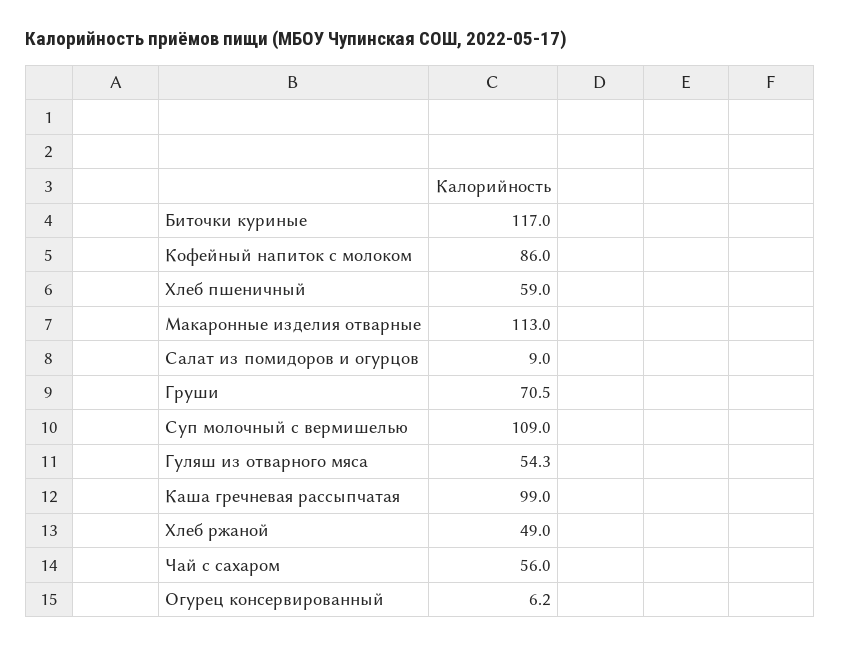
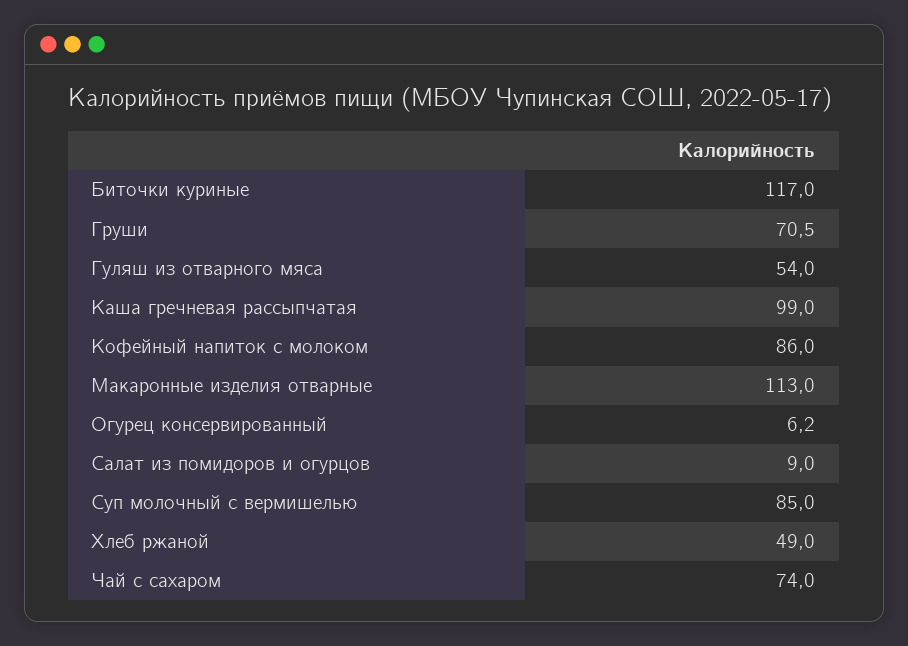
Хлеб пшеничный: 59 -> none
Суп молочный с вермишелью: 109 -> 85
Гуляш из отварного мяса: 54.3 -> 54
Чай с сахаром: 56 -> 74

